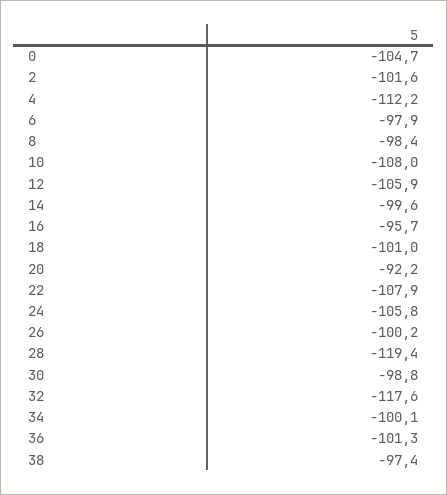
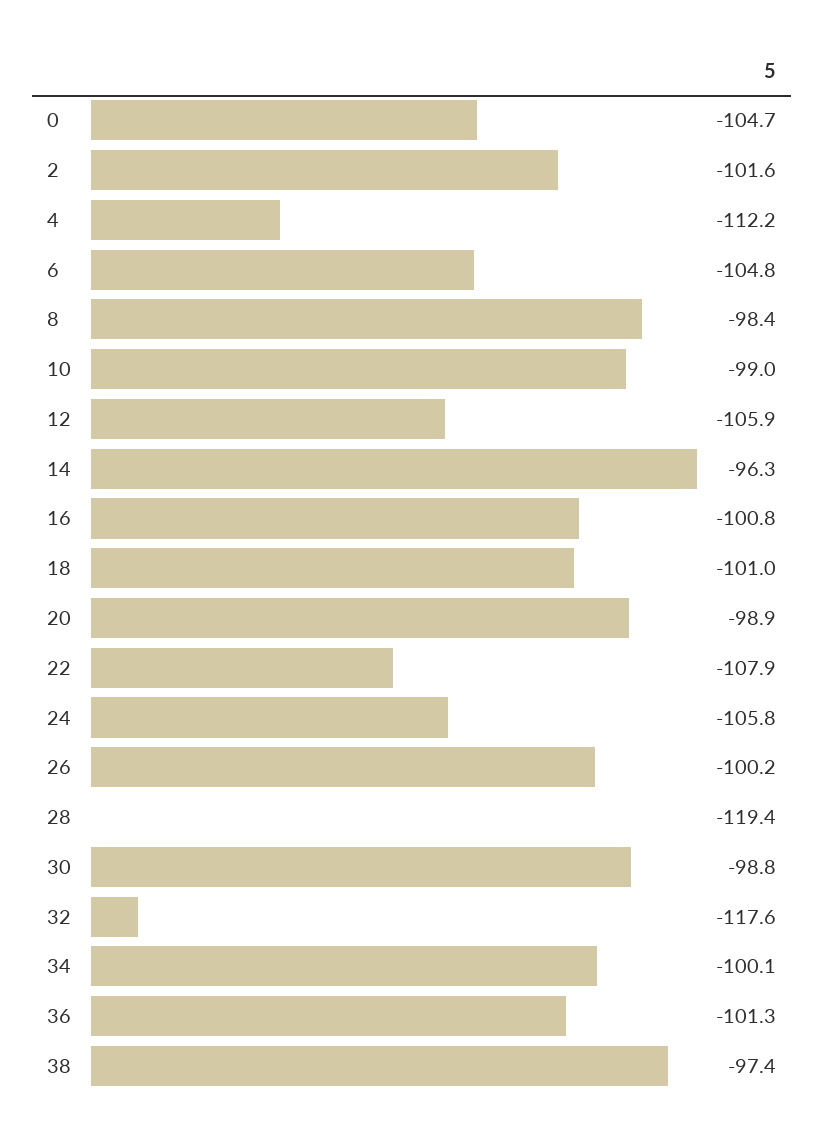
6: -97.9 -> -104.8
10: -108 -> -99
14: -99.6 -> -96.3
16: -95.7 -> -100.8
20: -92.2 -> -98.9

